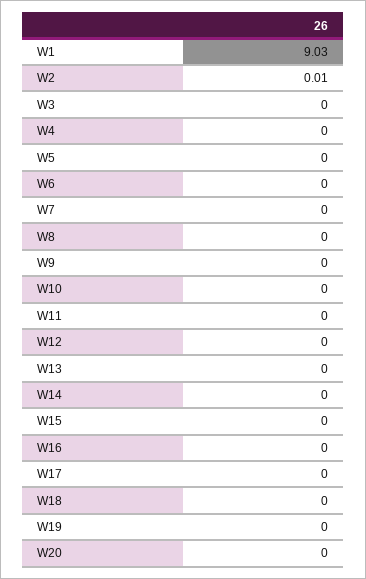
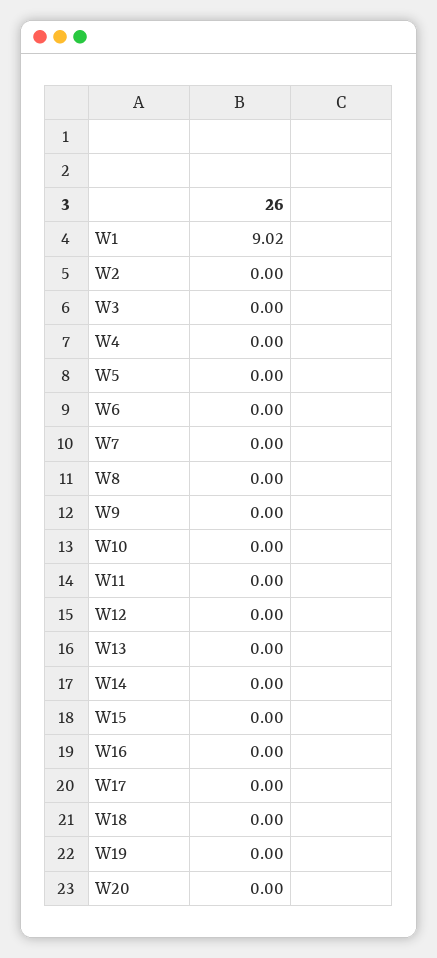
W1: 9.03 -> 9.02
W2: 0.01 -> 0

